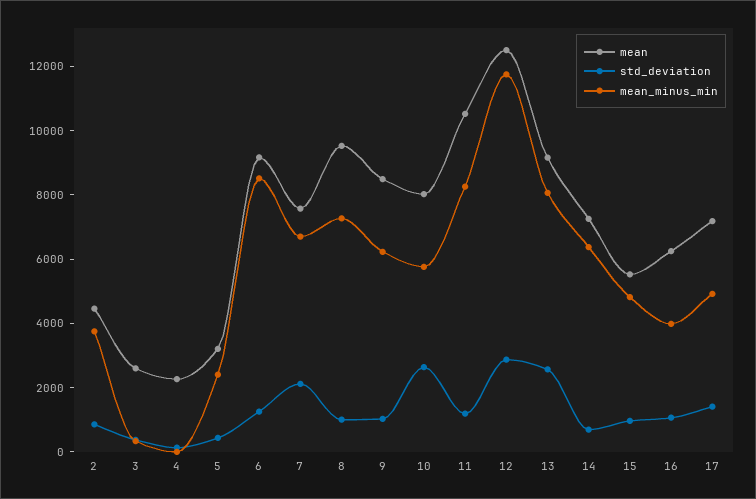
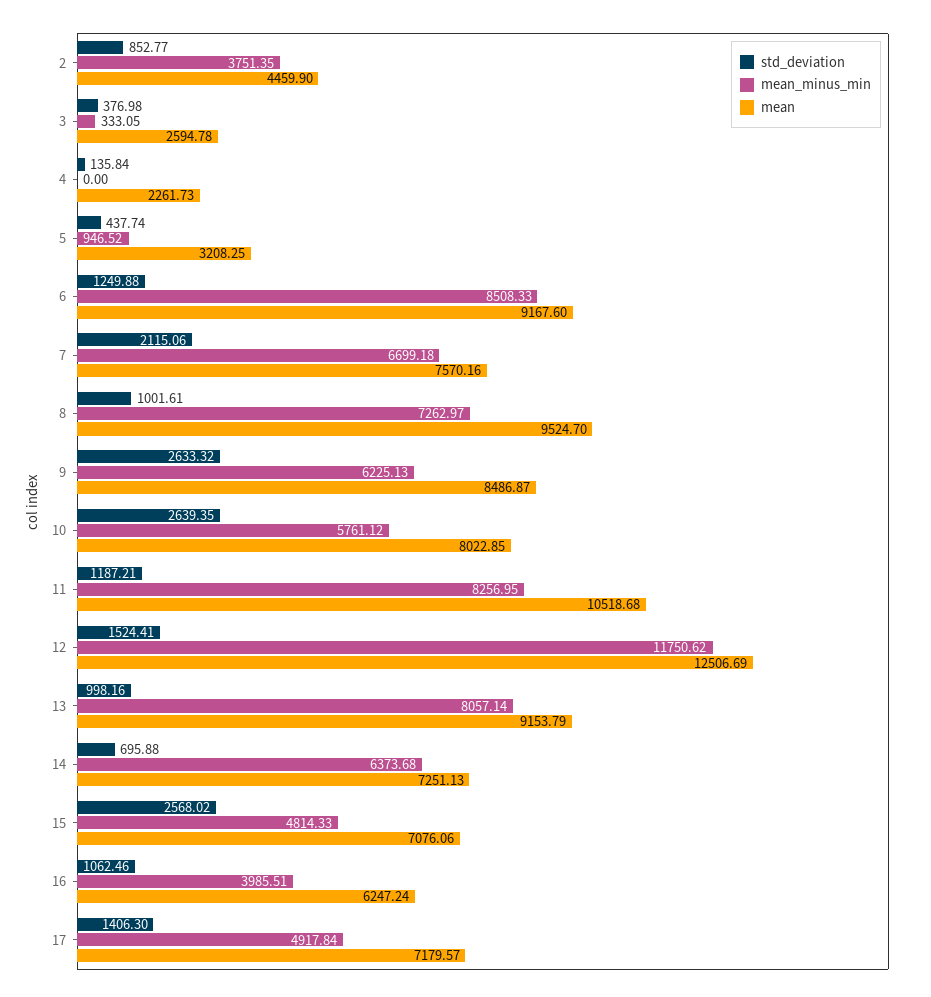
mean_minus_min, 5: 2500 -> 946.52
std_deviation, 9: 1000 -> 2633.32
std_deviation, 12: 3000 -> 1524.41
std_deviation, 13: 2500 -> 998.16
mean, 15: 5500 -> 7076.06
std_deviation, 15: 1000 -> 2568.02

